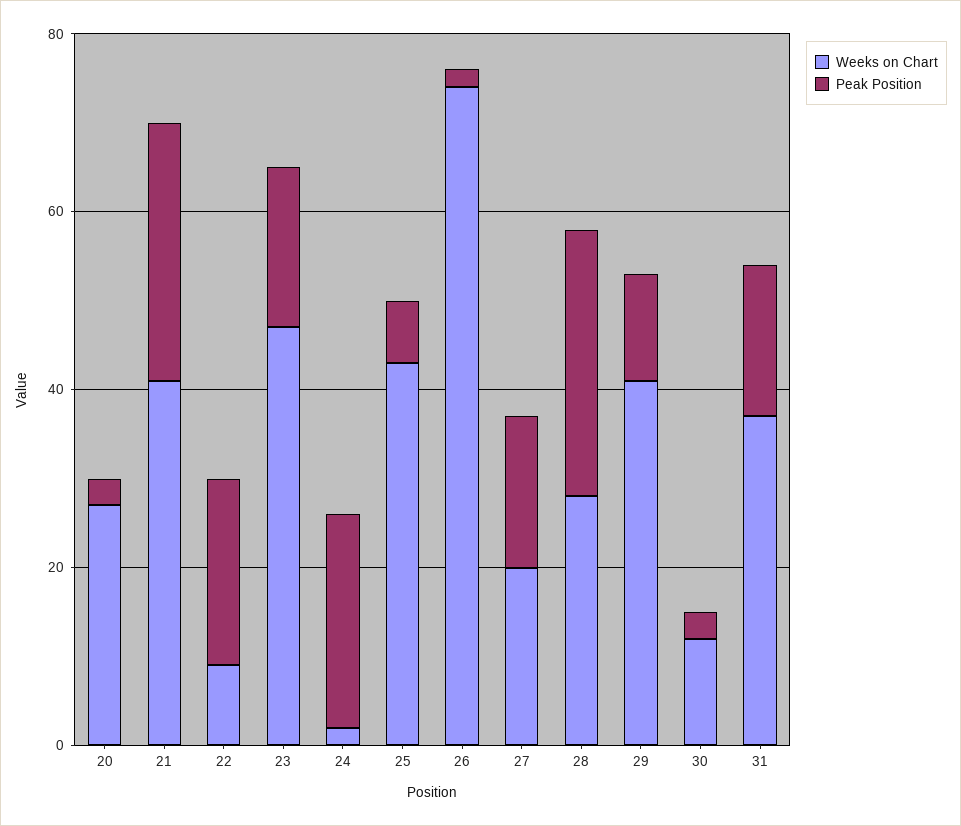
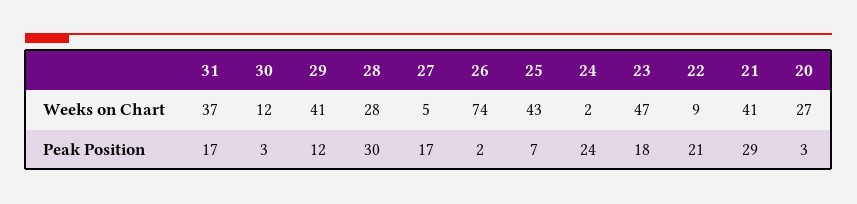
Weeks on Chart, 27: 20 -> 5

